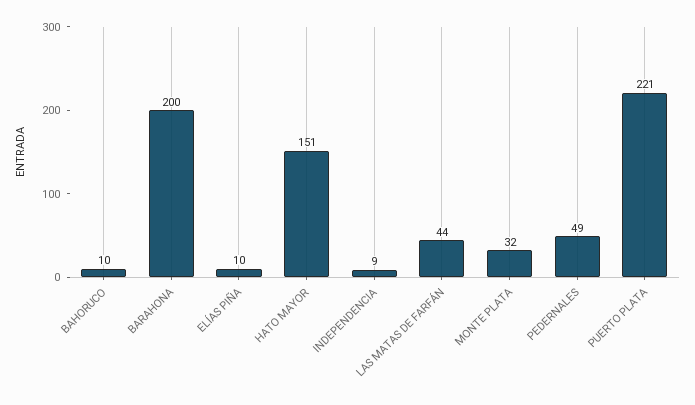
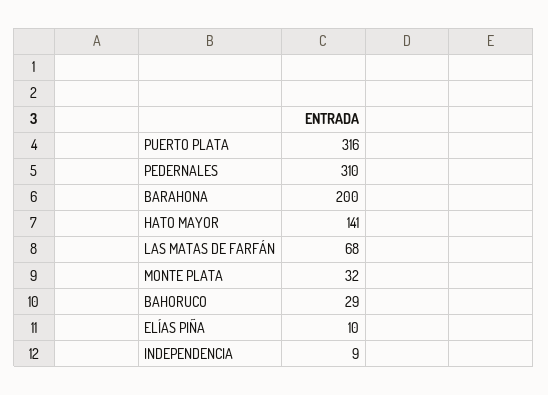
BAHORUCO: 10 -> 29
HATO MAYOR: 151 -> 141
LAS MATAS DE FARFÁN: 44 -> 68
PEDERNALES: 49 -> 310
PUERTO PLATA: 221 -> 316

